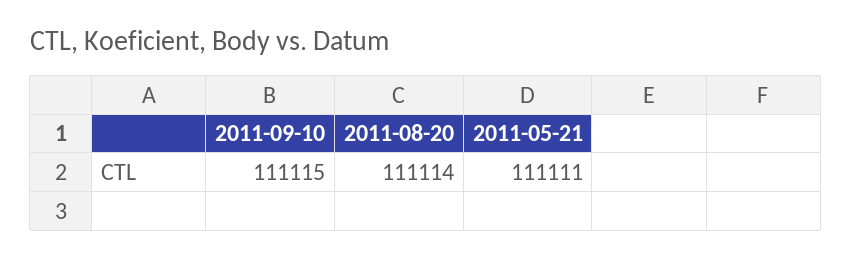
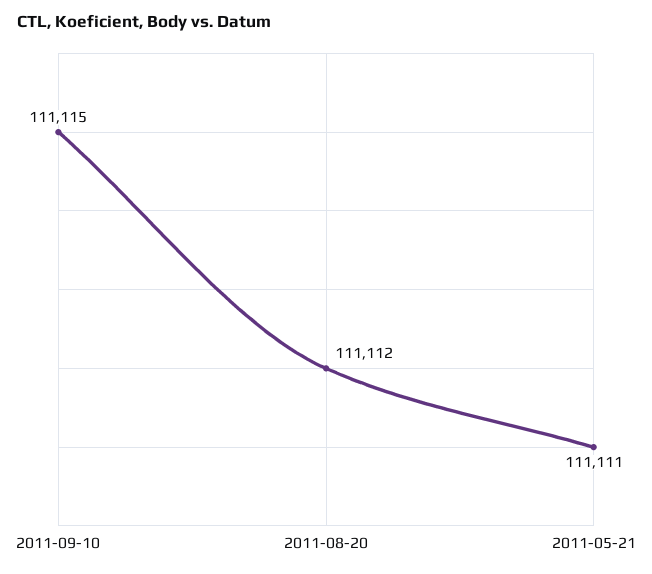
2011-08-20: 111114 -> 111112

